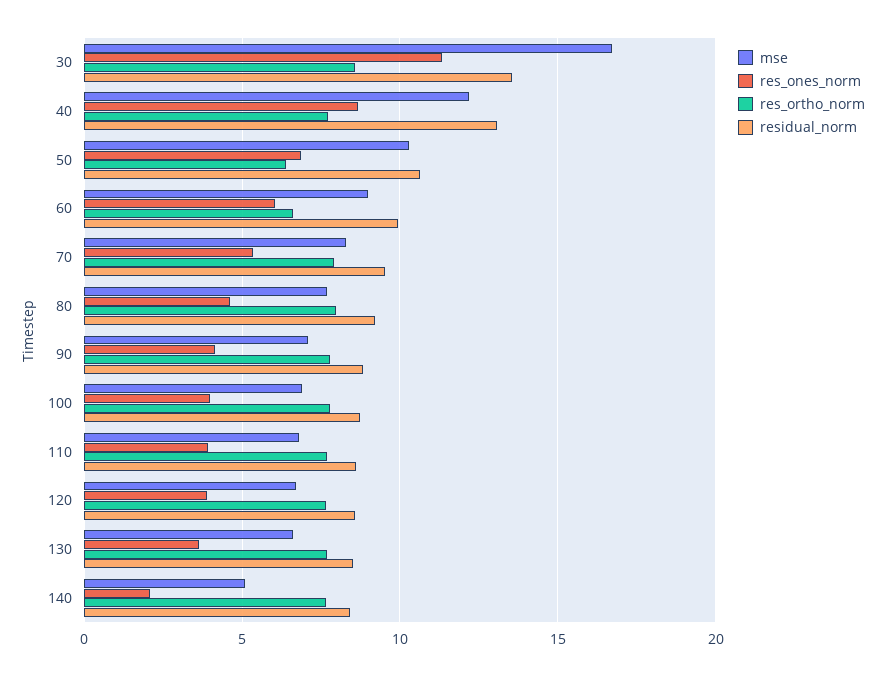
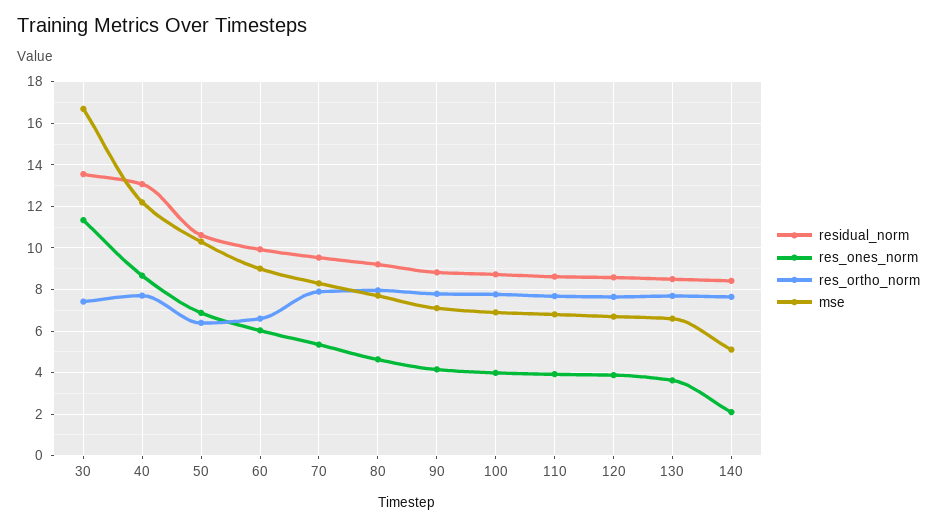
res_ortho_norm, 30: 8.5 -> 7.5

